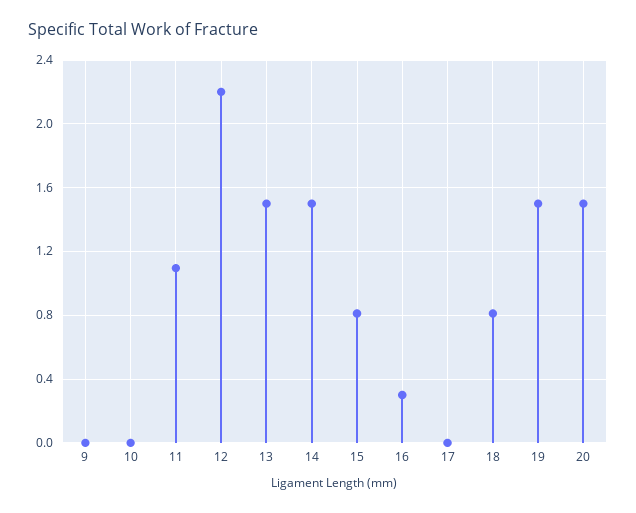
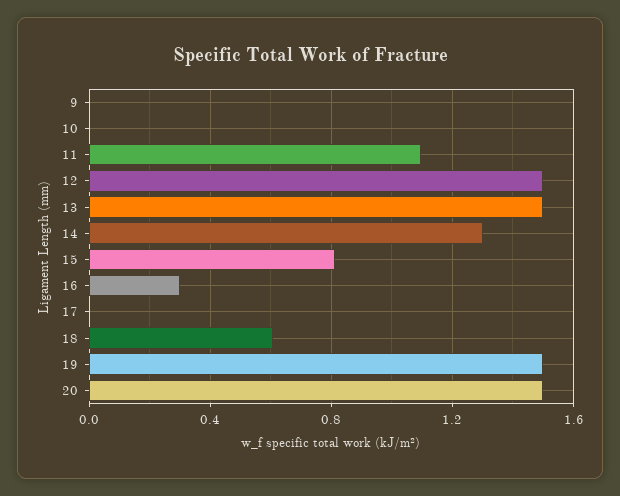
12: 2.2 -> 1.5
14: 1.5 -> 1.3
18: 0.8 -> 0.6

